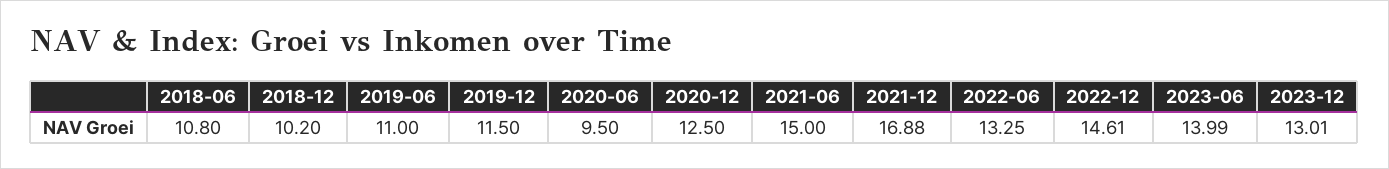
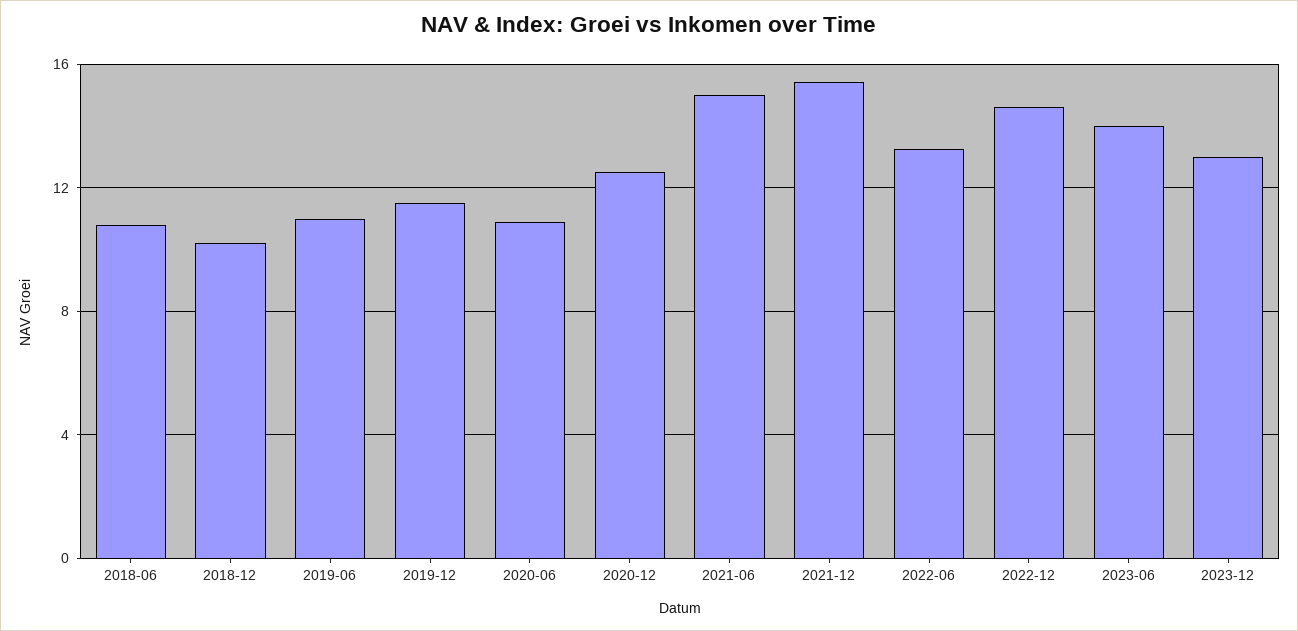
2020-06: 9.5 -> 11
2021-12: 16.88 -> 15.5

